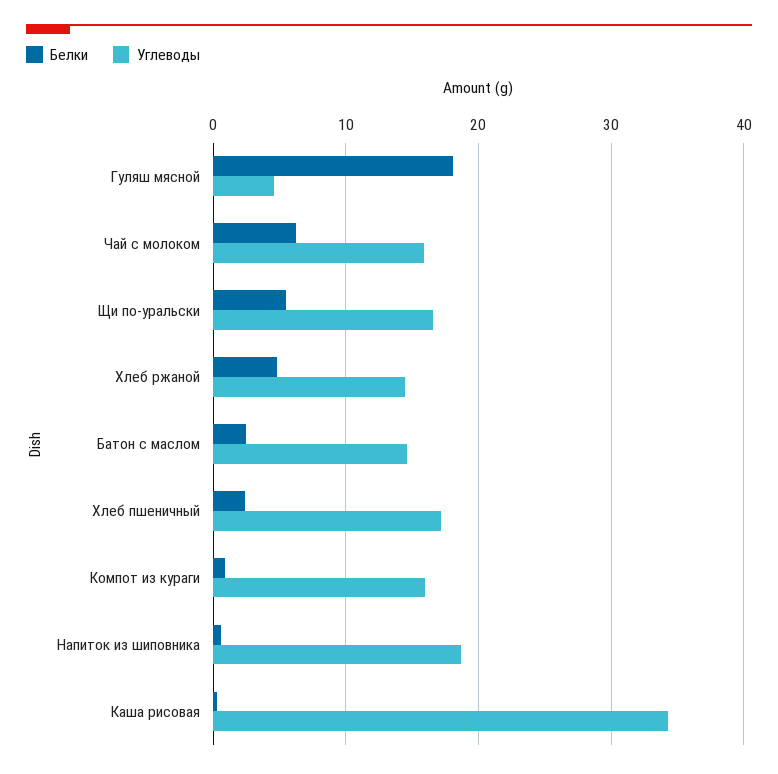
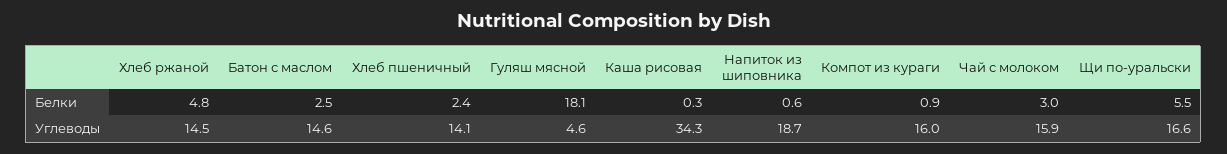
Белки, Чай с молоком: 6 -> 3
Углеводы, Хлеб пшеничный: 17 -> 14.1

